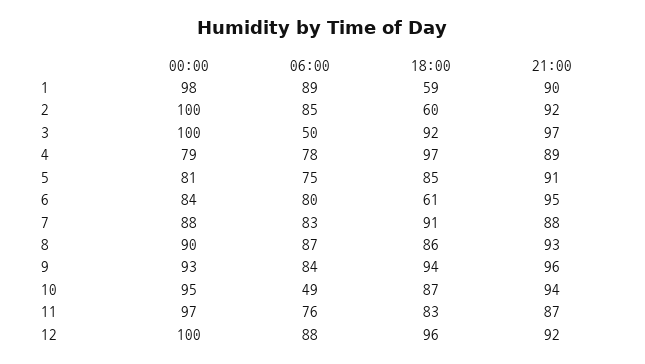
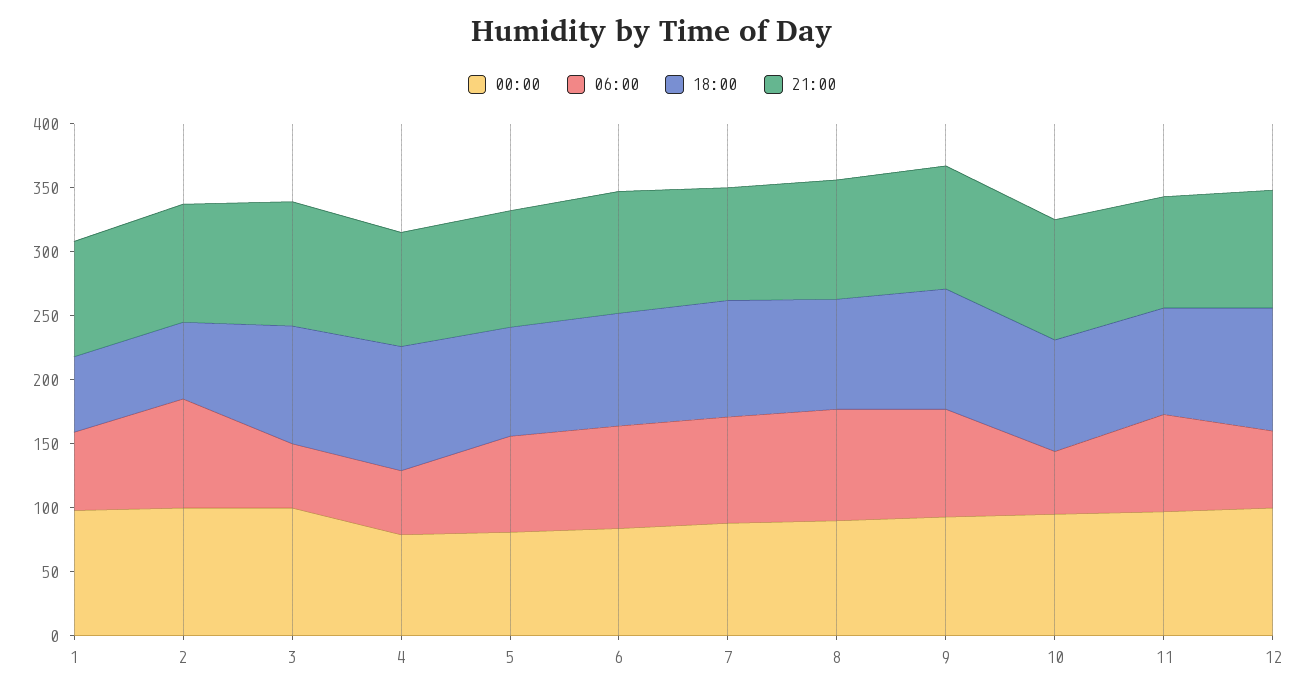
06:00, 1: 89 -> 60
06:00, 4: 78 -> 50
18:00, 6: 61 -> 90
06:00, 12: 88 -> 60

